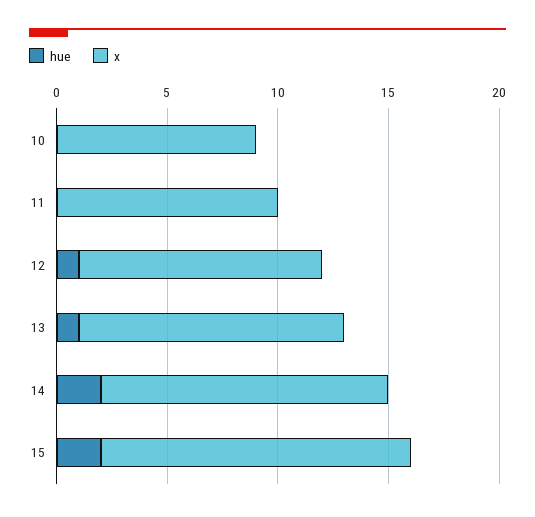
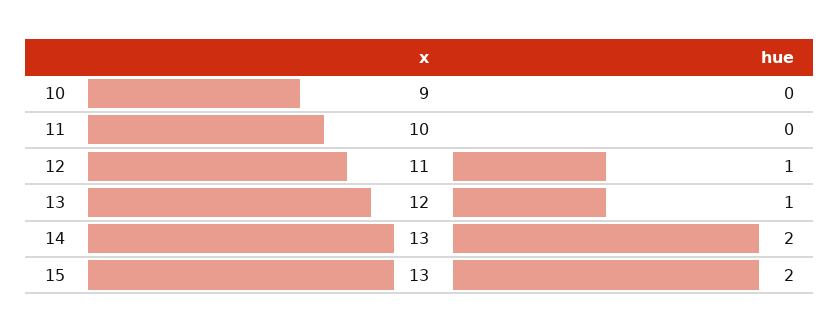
x, 15: 14 -> 13

